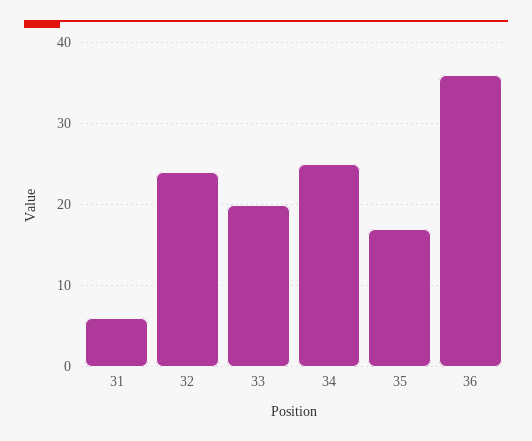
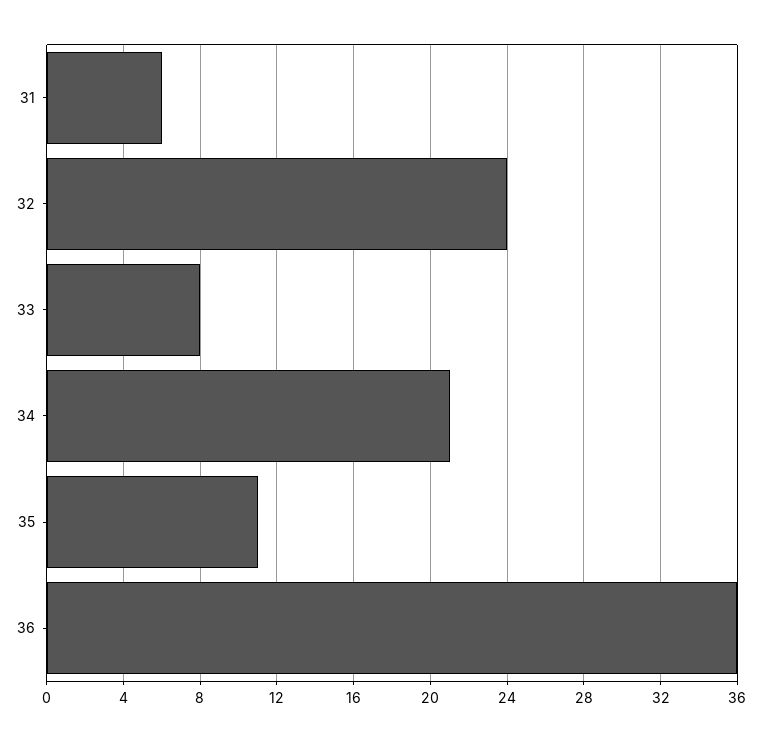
33: 20 -> 8
34: 25 -> 21
35: 17 -> 11

